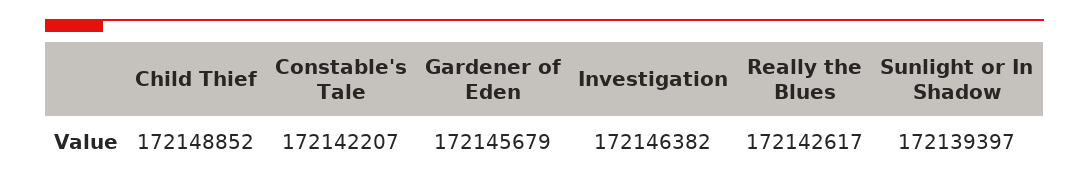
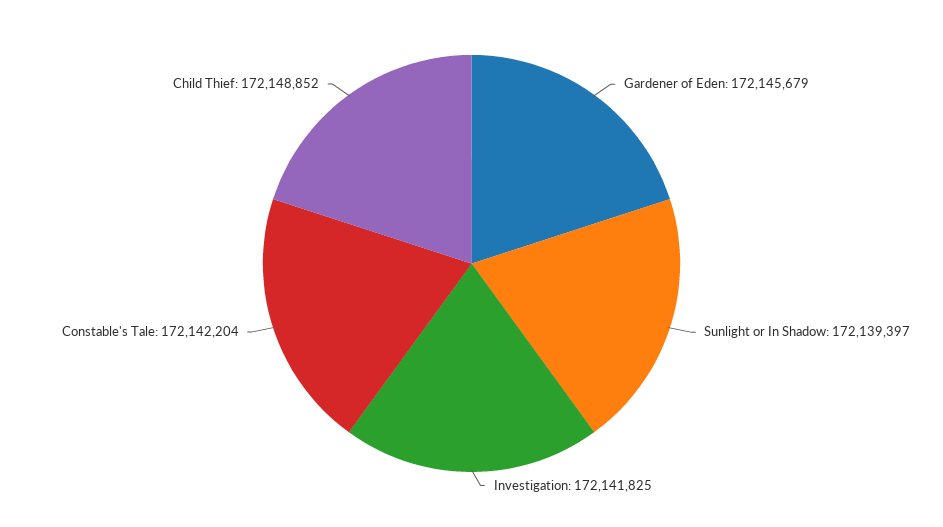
Constable's Tale: 172142207 -> 172142204
Investigation: 172146382 -> 172141825
Really the Blues: 172142617 -> none

